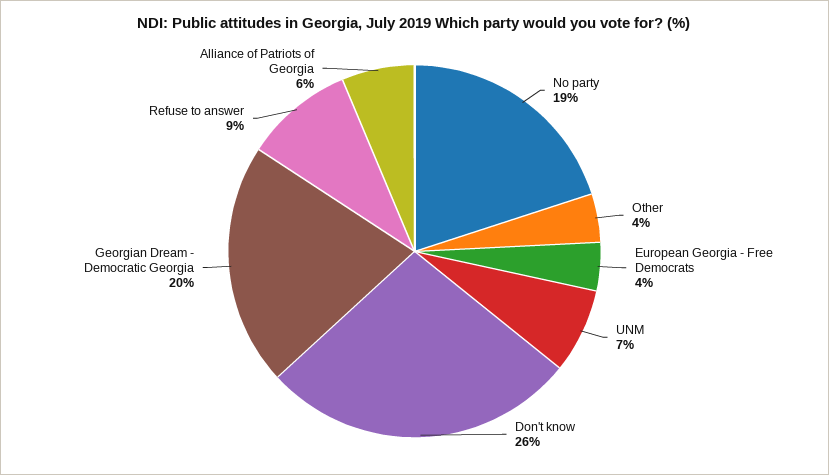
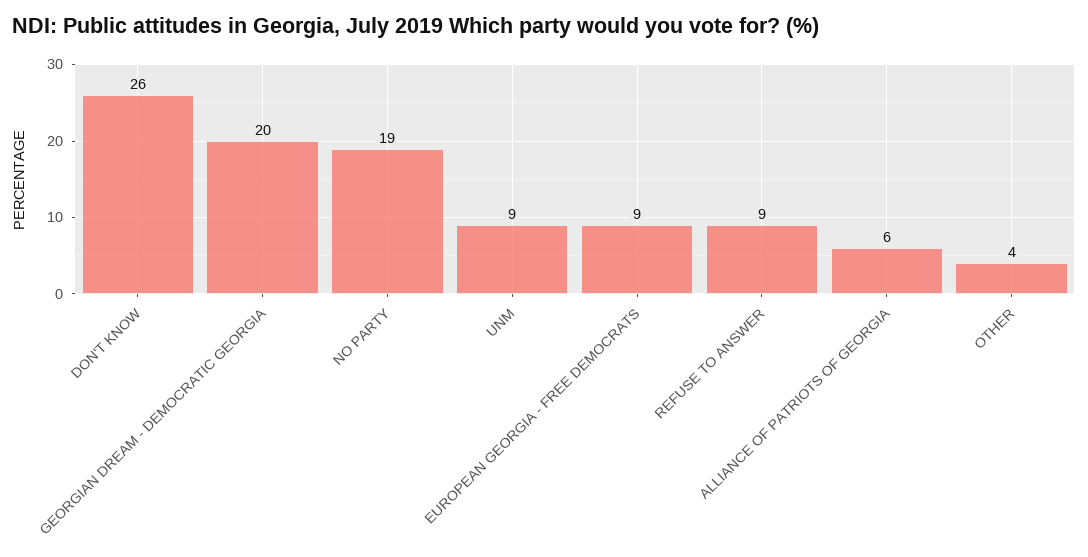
European Georgia - Free Democrats: 4 -> 9
UNM: 7 -> 9

